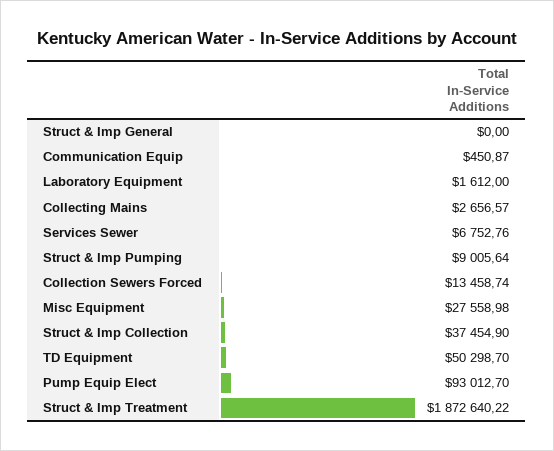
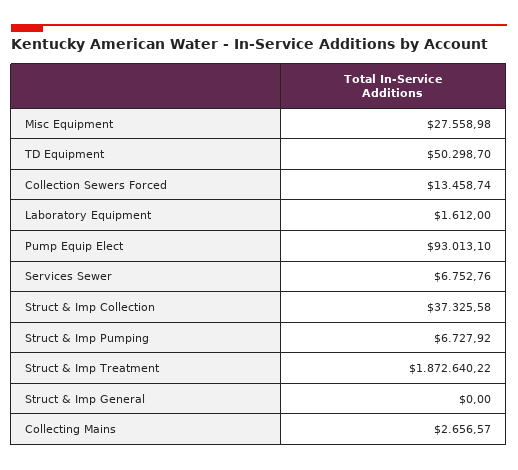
Communication Equip: 450.87 -> none
Struct & Imp Pumping: 9005.64 -> 6727.92
Struct & Imp Collection: 37454.9 -> 37325.58
Pump Equip Elect: 93012.7 -> 93013.1

